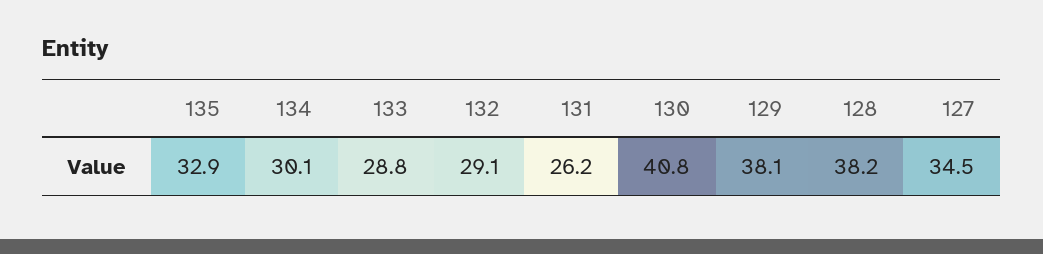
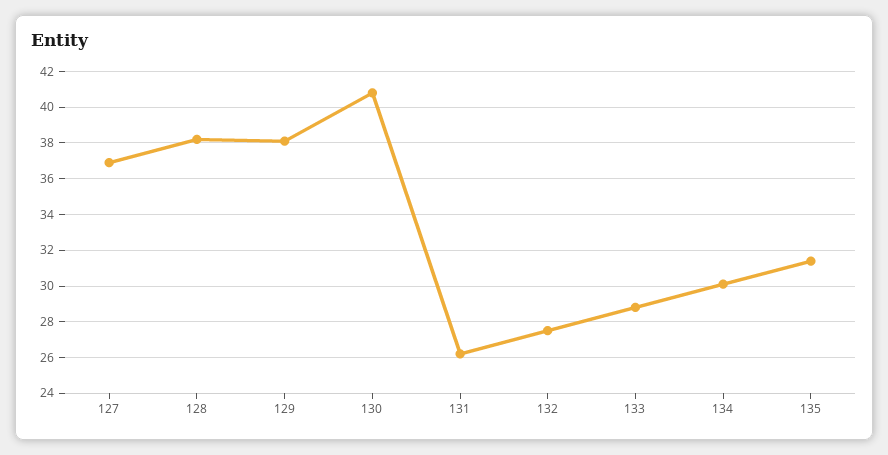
135: 32.9 -> 31.5
132: 29.1 -> 27.5
127: 34.5 -> 37

